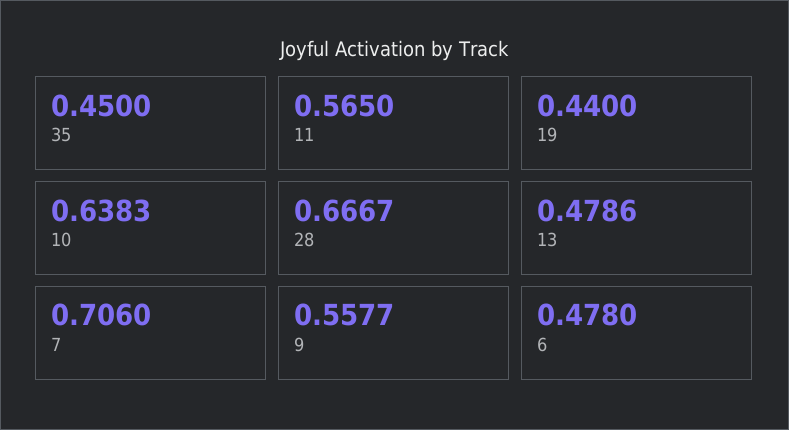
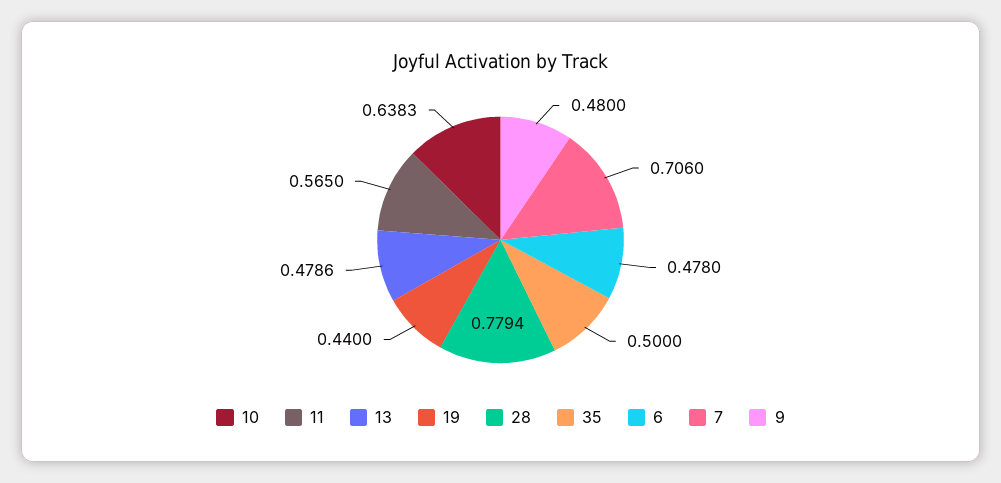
35: 0.45 -> 0.5
28: 0.6667 -> 0.7794
9: 0.5577 -> 0.48

